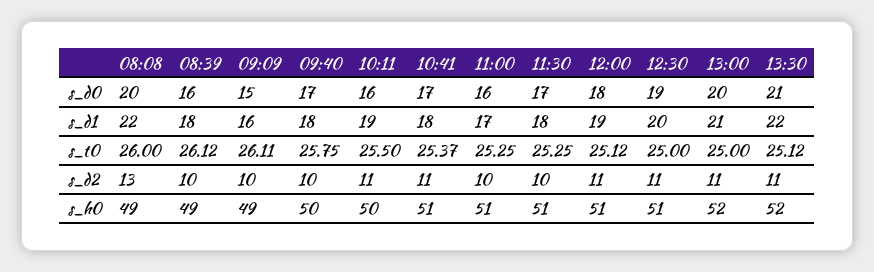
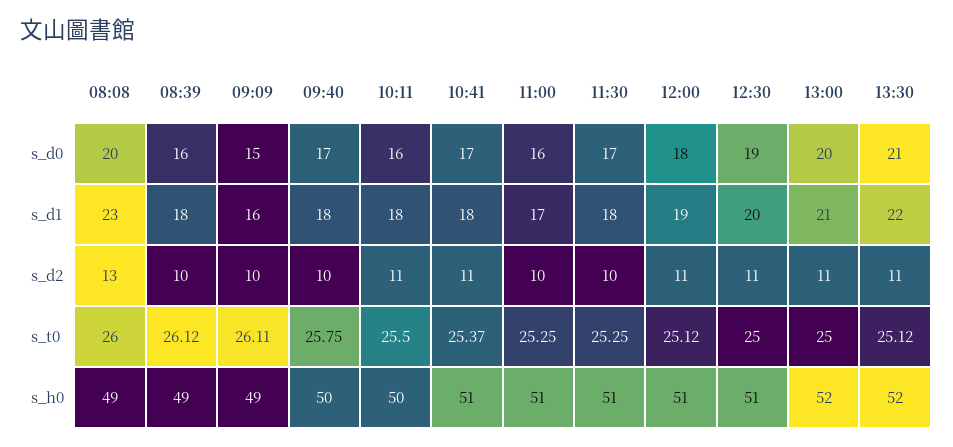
08:08, s_d1: 22 -> 23
10:11, s_d1: 19 -> 18

